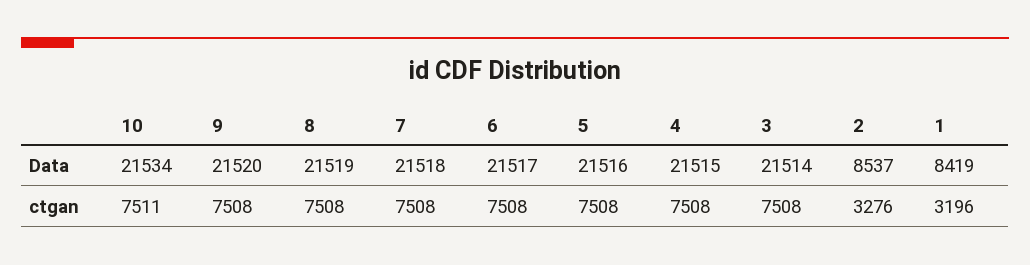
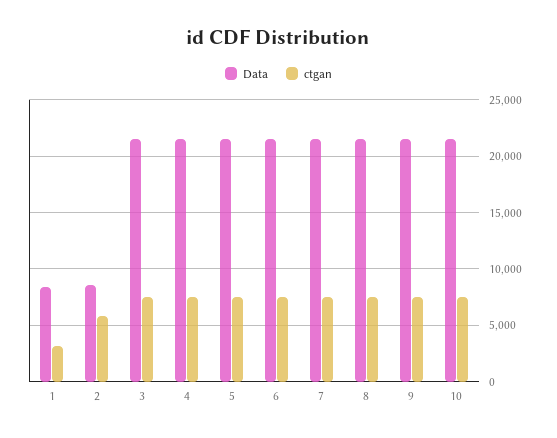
ctgan, 2: 3276 -> 6000

